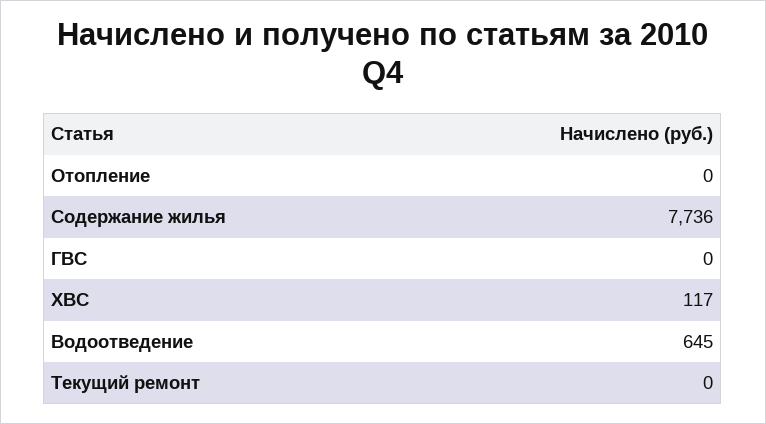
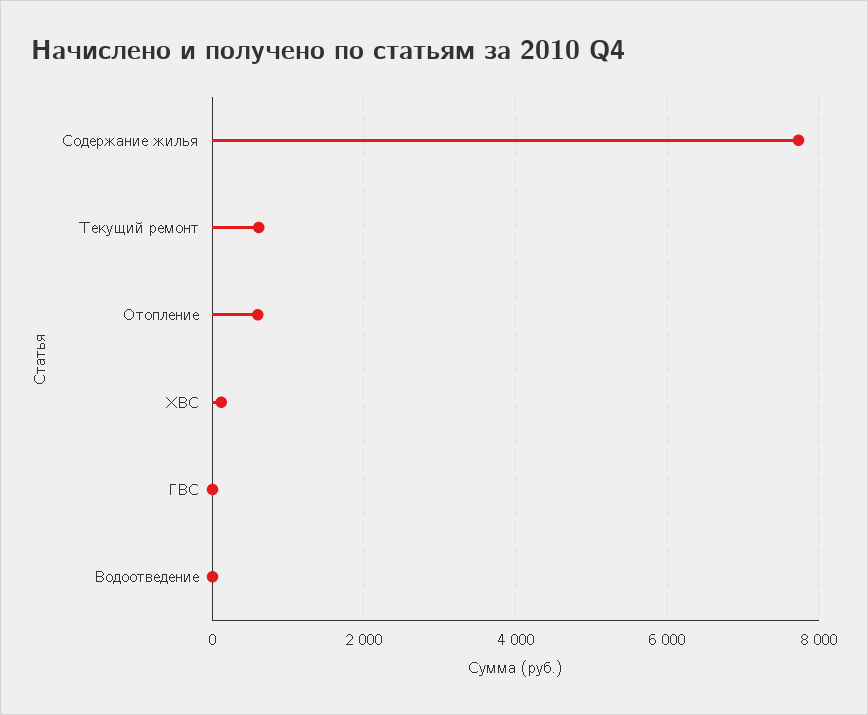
Отопление: 0 -> 600
Водоотведение: 645 -> 0
Текущий ремонт: 0 -> 600

